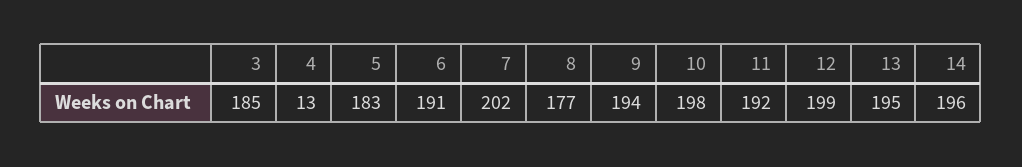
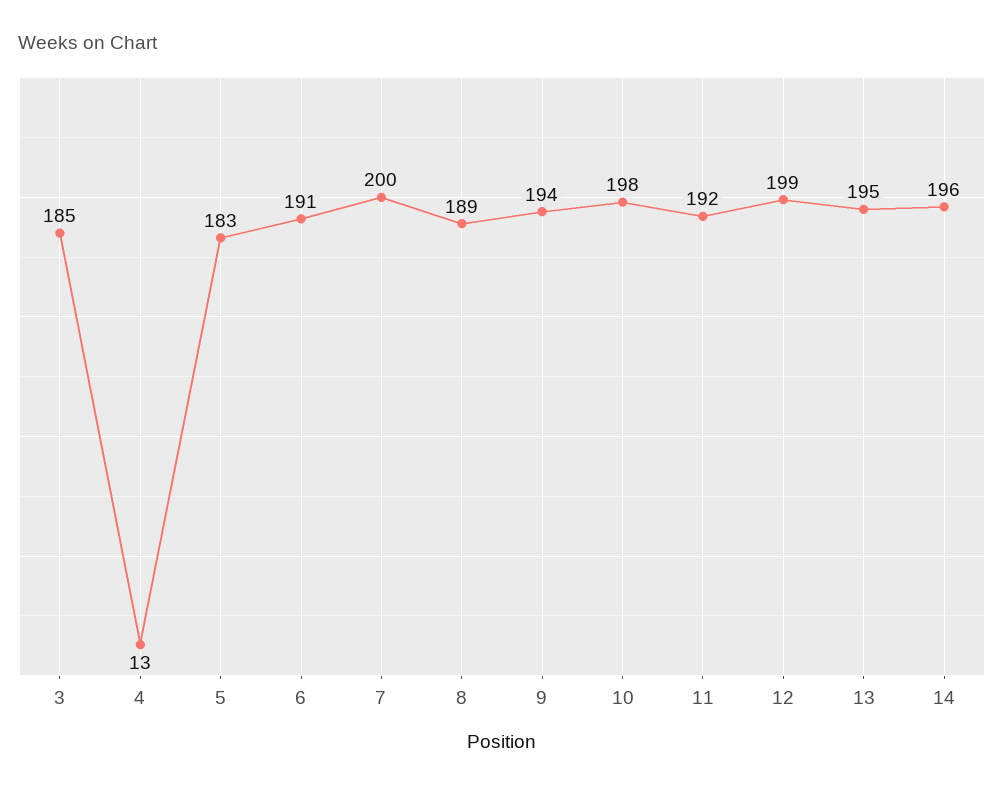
7: 202 -> 200
8: 177 -> 189

